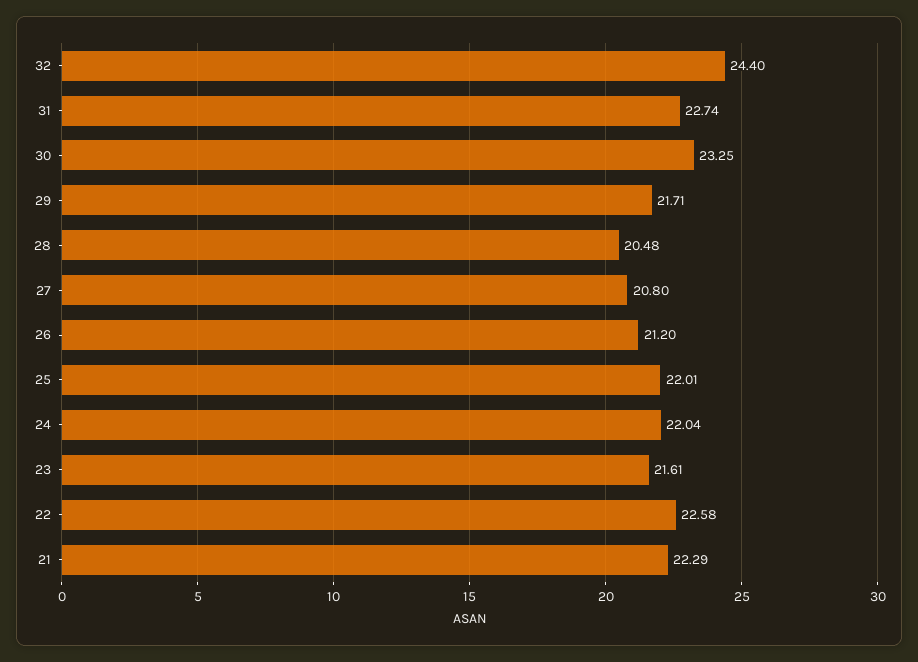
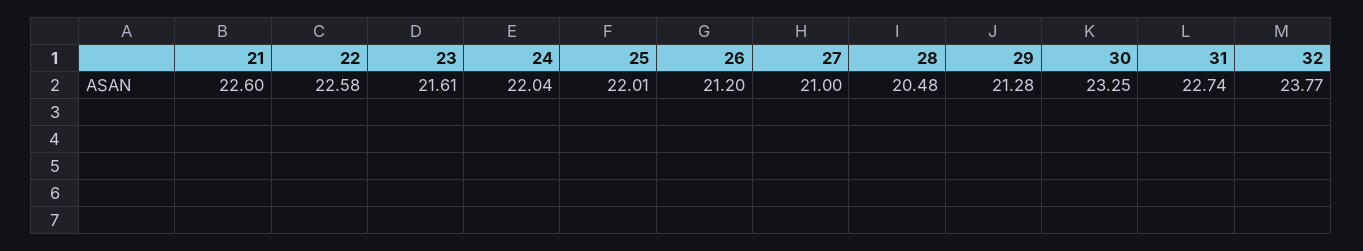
32: 24.4 -> 23.77
29: 21.71 -> 21.28
27: 20.8 -> 21
21: 22.29 -> 22.6

